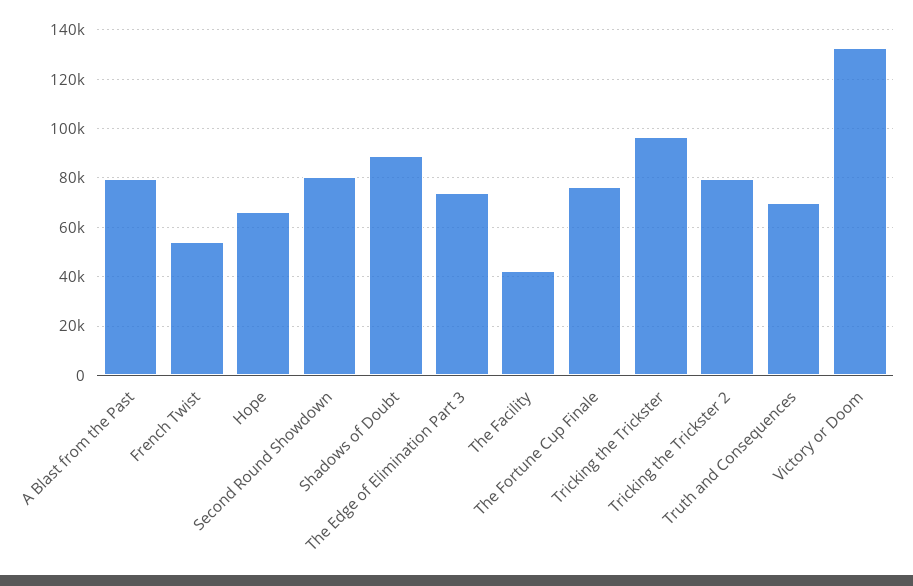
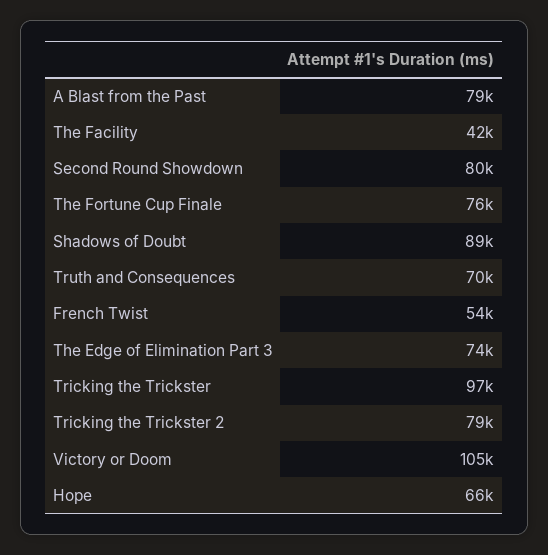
Victory or Doom: 132500 -> 105000

